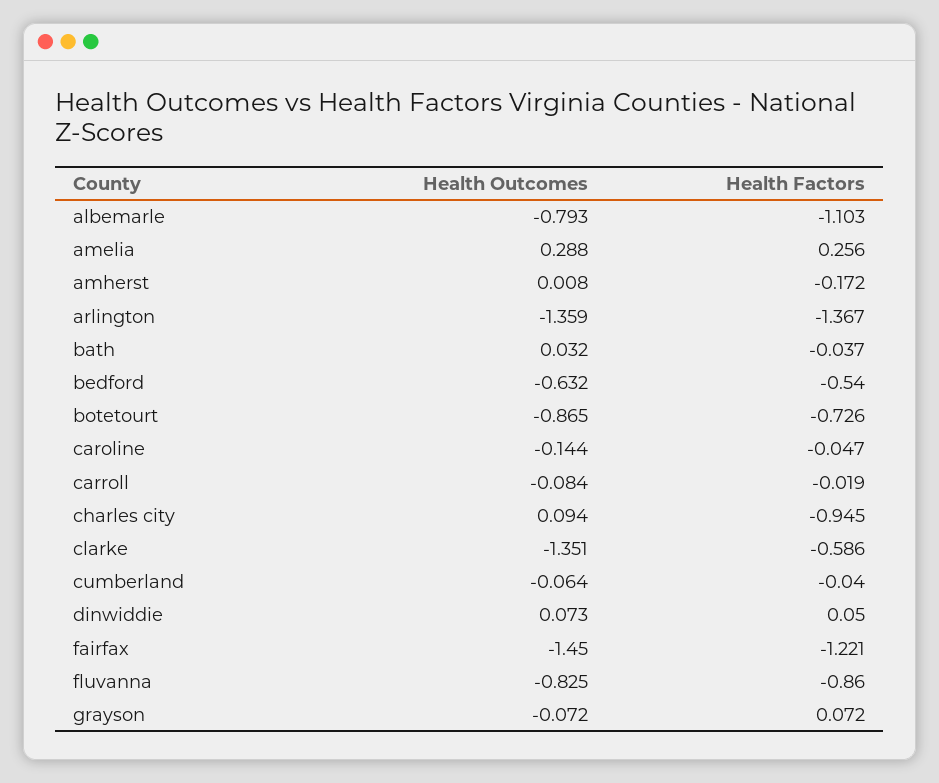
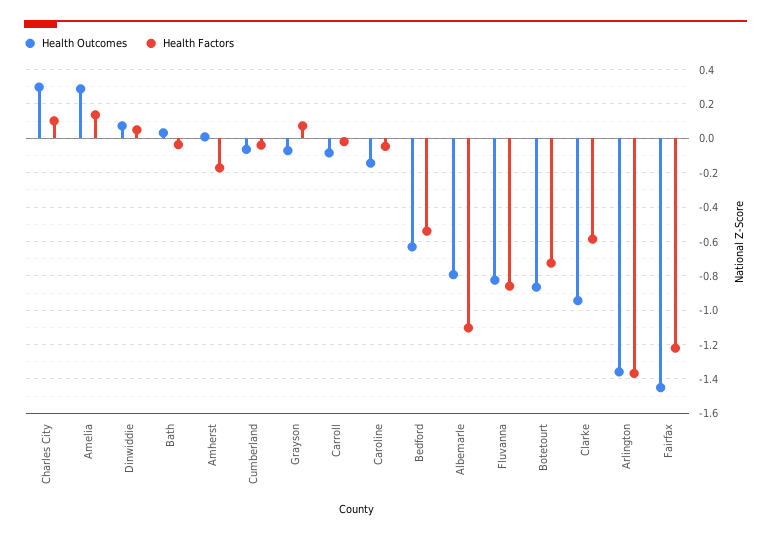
Health Factors, amelia: 0.256 -> 0.15
Health Outcomes, charles city: 0.094 -> 0.3
Health Factors, charles city: -0.945 -> 0.1
Health Outcomes, clarke: -1.351 -> -0.95

